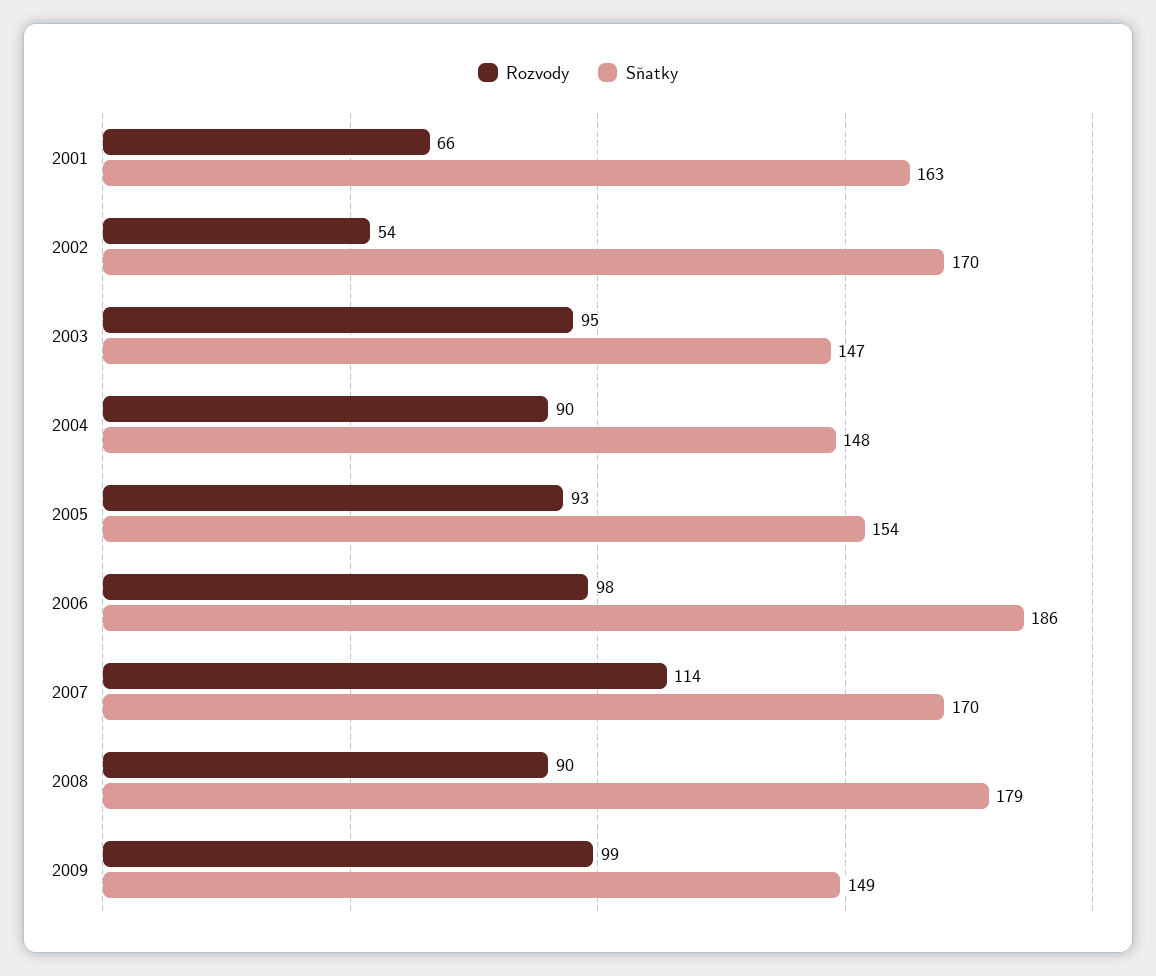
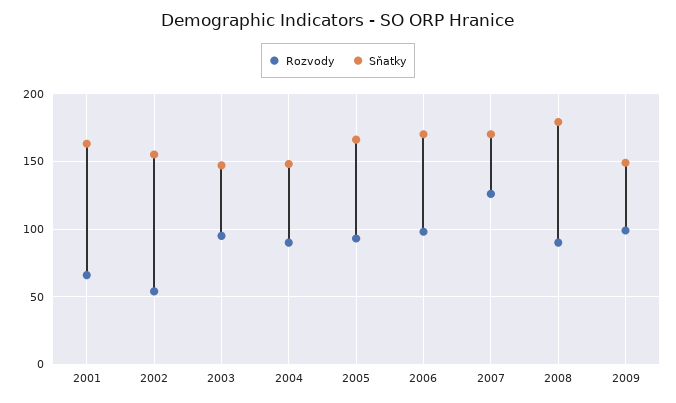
Sňatky, 2002: 170 -> 155
Sňatky, 2005: 154 -> 165
Sňatky, 2006: 186 -> 170
Rozvody, 2007: 114 -> 125

